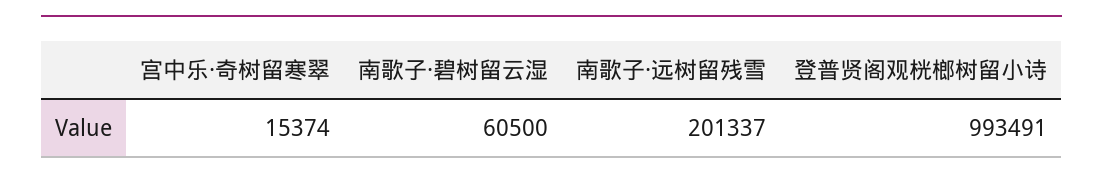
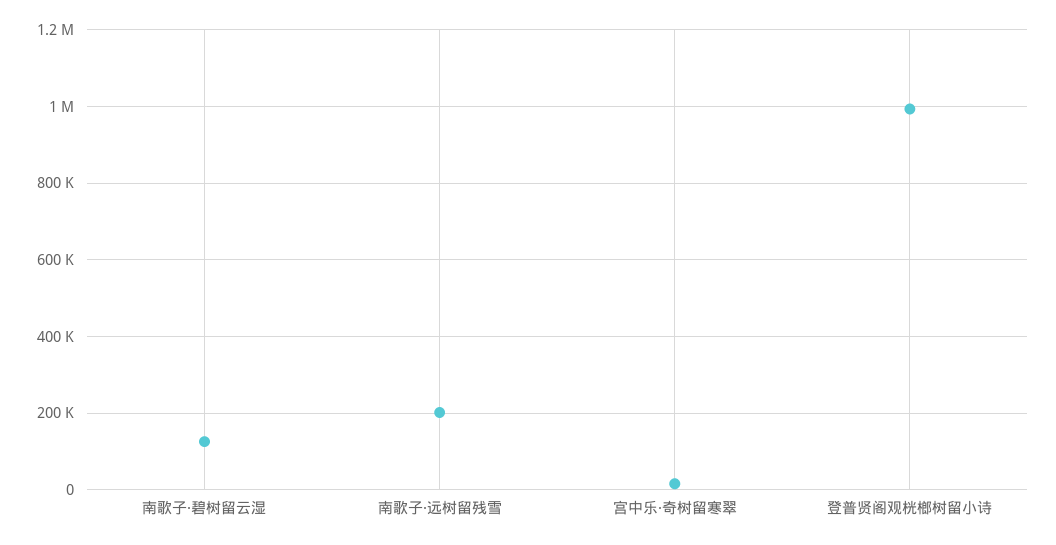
南歌子·碧树留云湿: 60500 -> 120000

